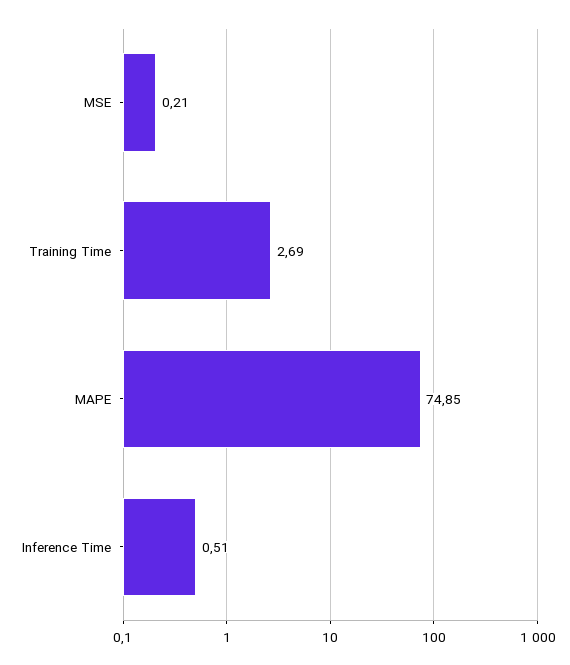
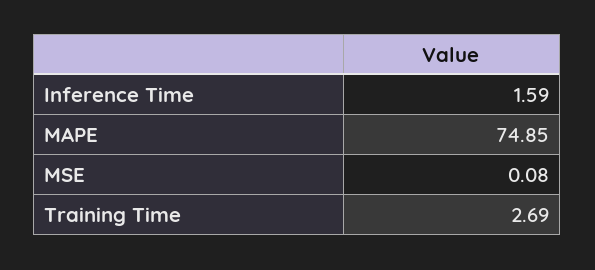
MSE: 0.21 -> 0.08
Inference Time: 0.51 -> 1.59

